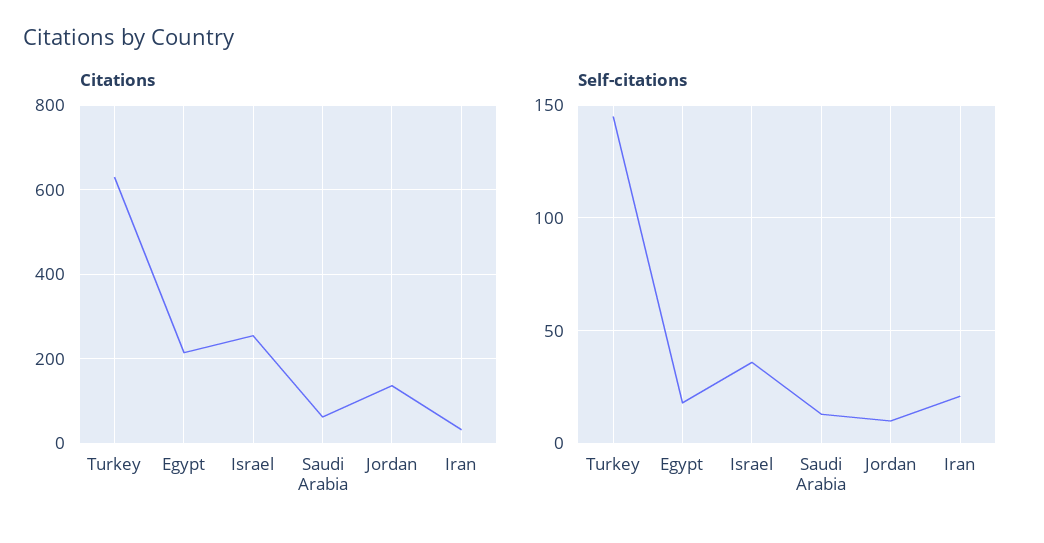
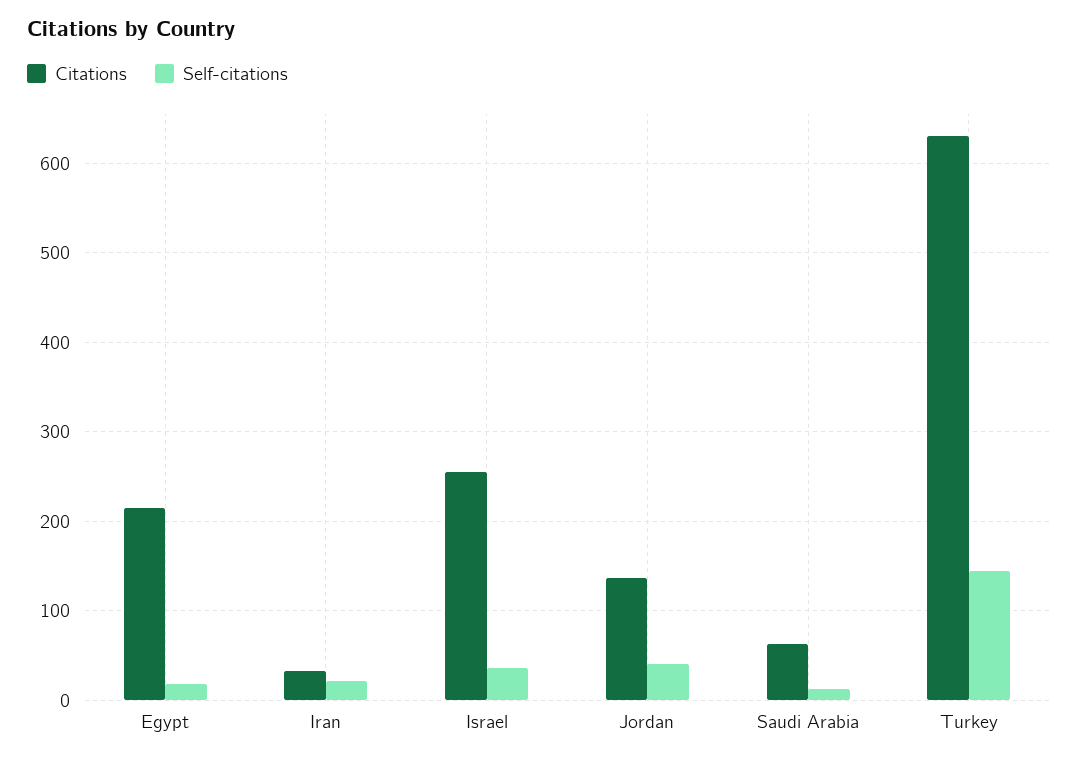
Self-citations, Jordan: 10 -> 40

